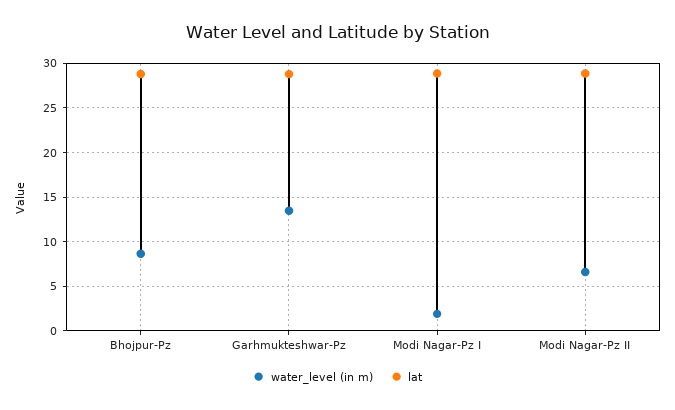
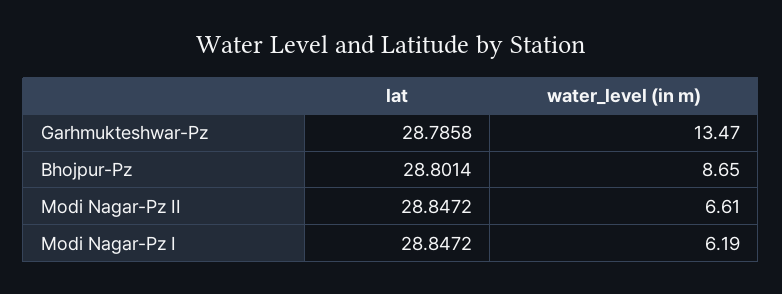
water_level (in m), Modi Nagar-Pz I: 2 -> 6.19

